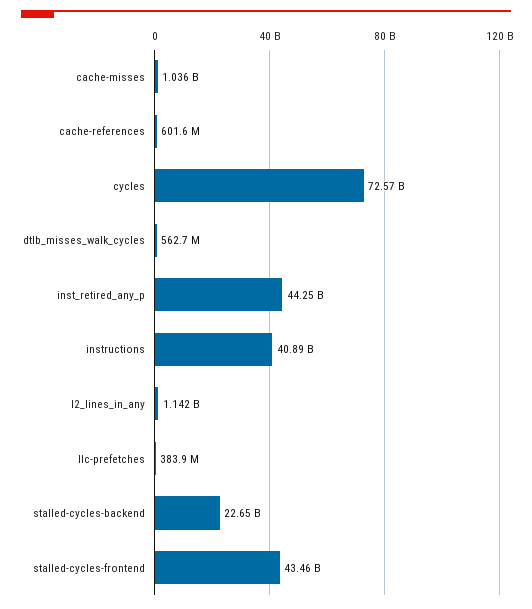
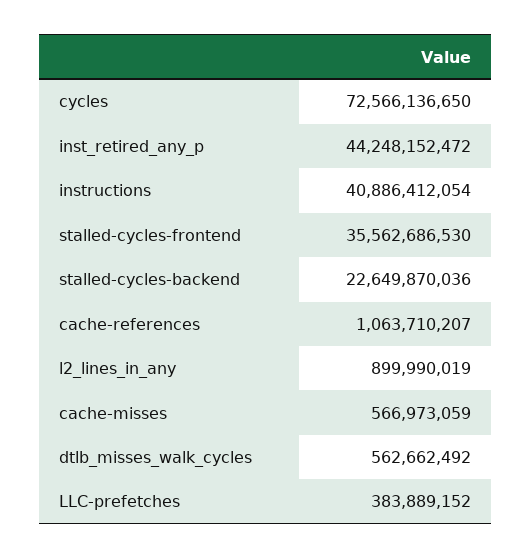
cache-misses: 1036000000 -> 566973059
cache-references: 601600000 -> 1063710207
l2_lines_in_any: 1142000000 -> 899990019
stalled-cycles-frontend: 43460000000 -> 35562686530

